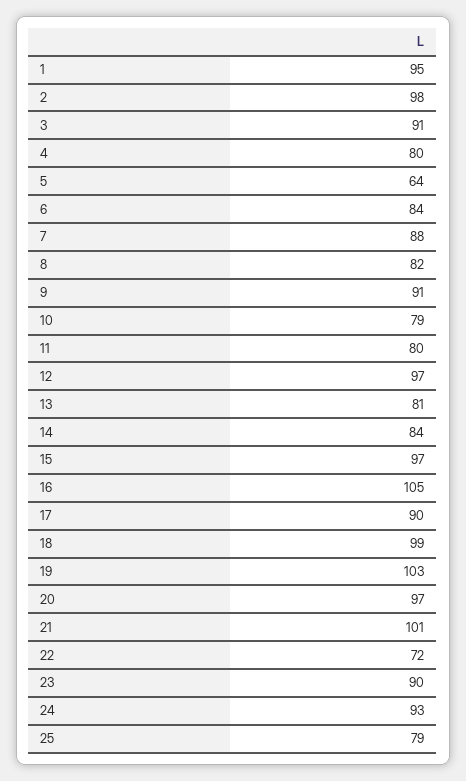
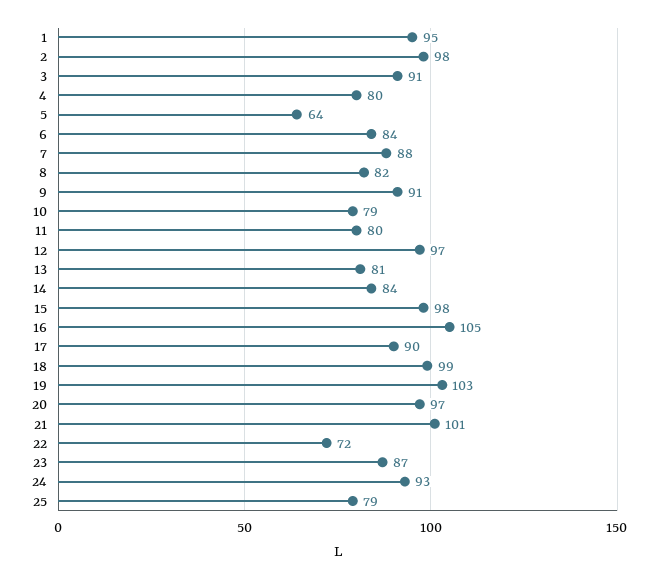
15: 97 -> 98
23: 90 -> 87

